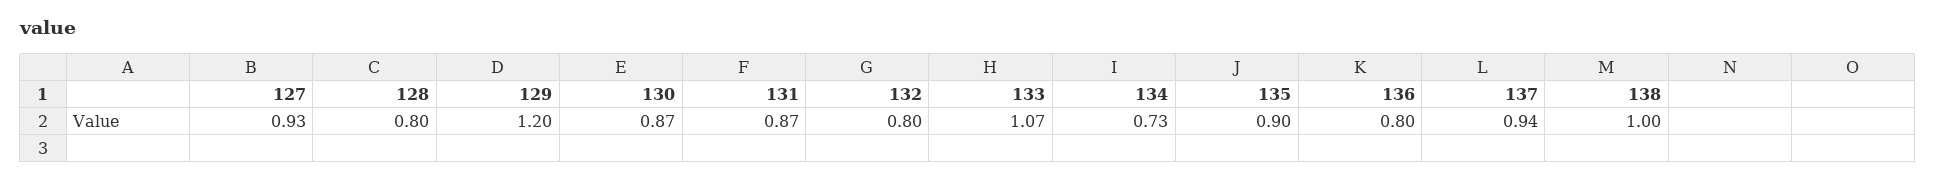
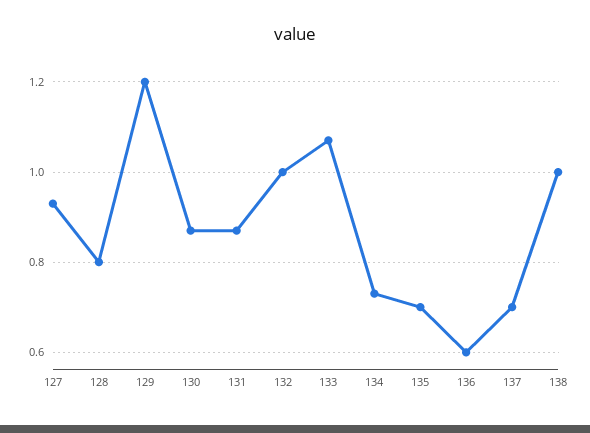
132: 0.8 -> 1
135: 0.9 -> 0.7
136: 0.8 -> 0.6
137: 0.94 -> 0.7

